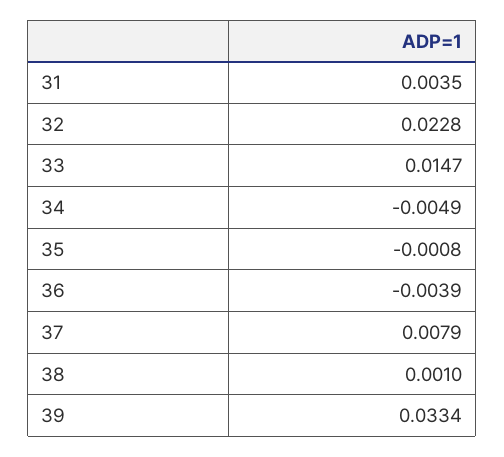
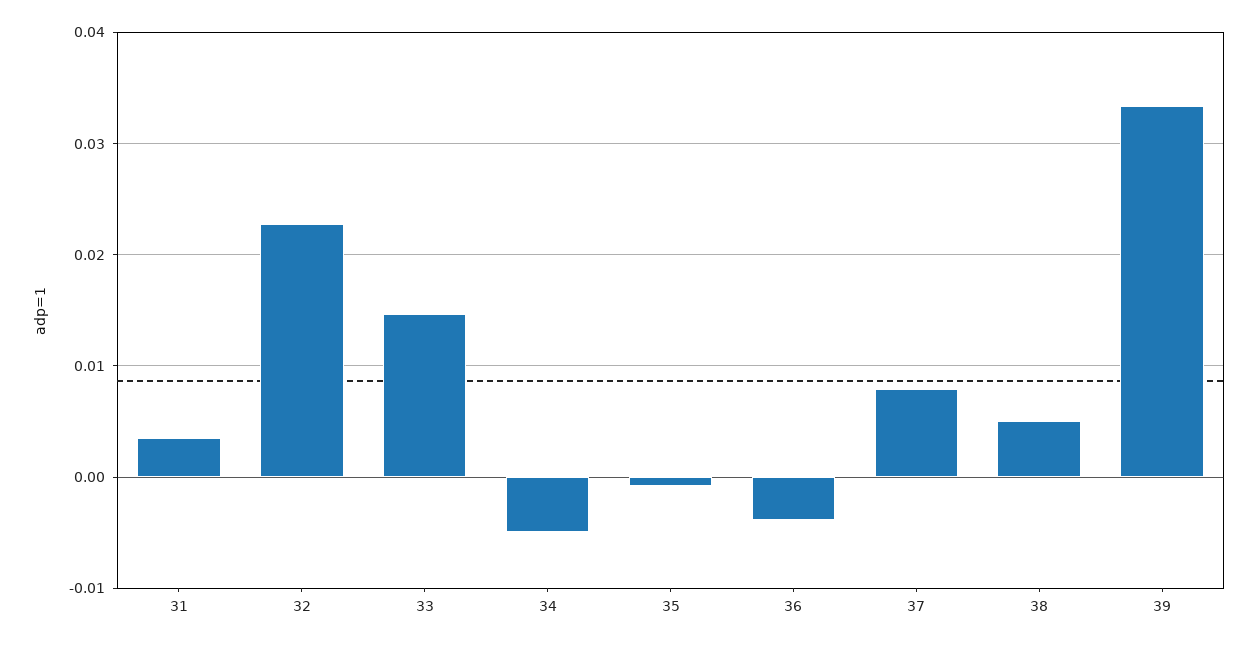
38: 0.001 -> 0.005

